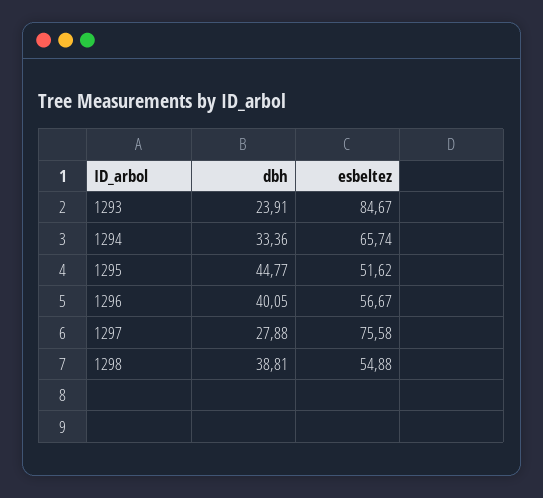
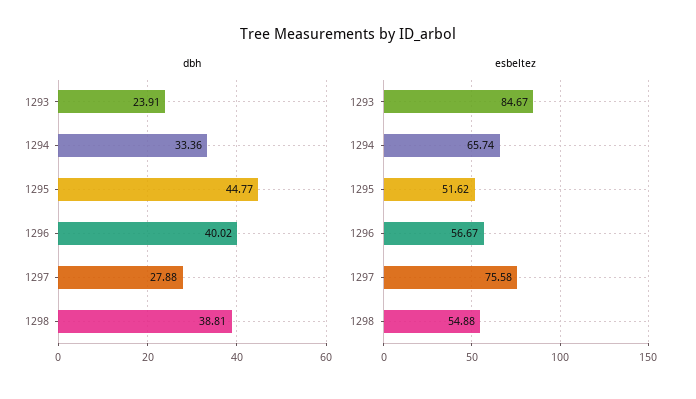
dbh, 1296: 40.05 -> 40.02

